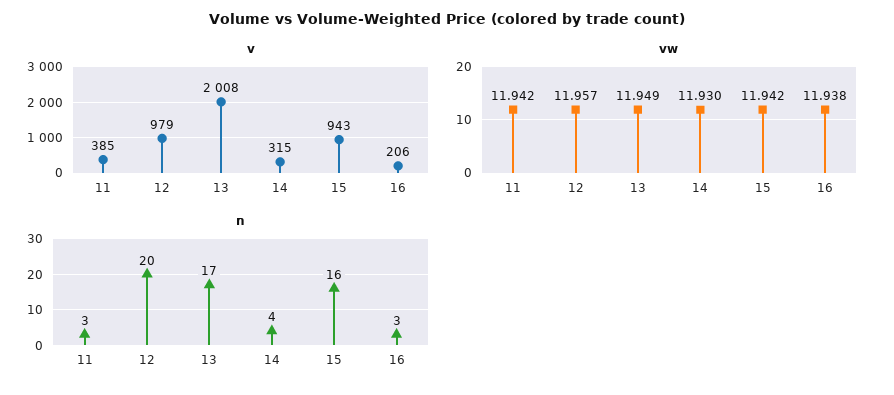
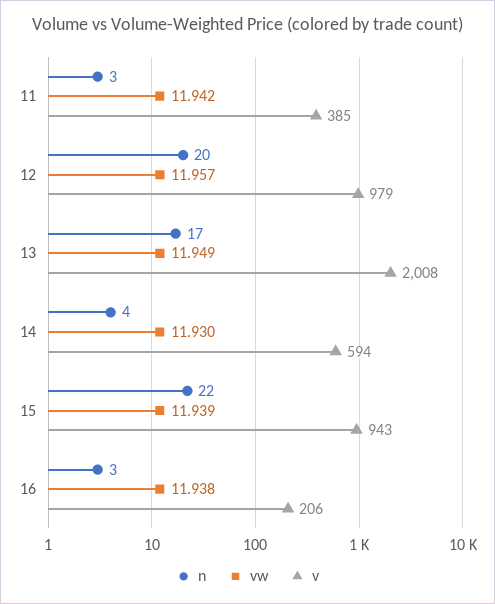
v, 14: 315 -> 594
vw, 15: 11.942 -> 11.939
n, 15: 16 -> 22

